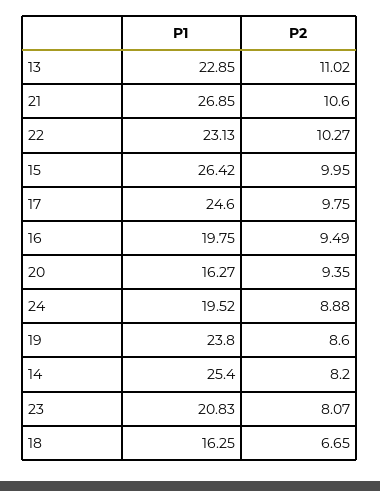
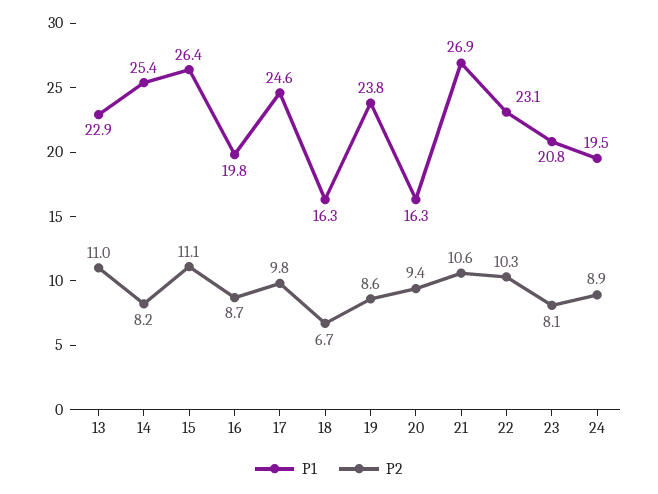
P2, 15: 9.95 -> 11.1
P2, 16: 9.49 -> 8.7

